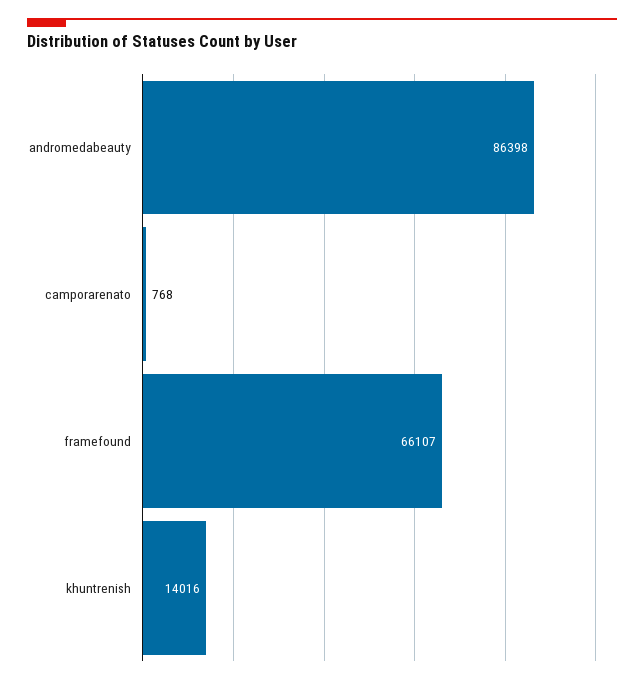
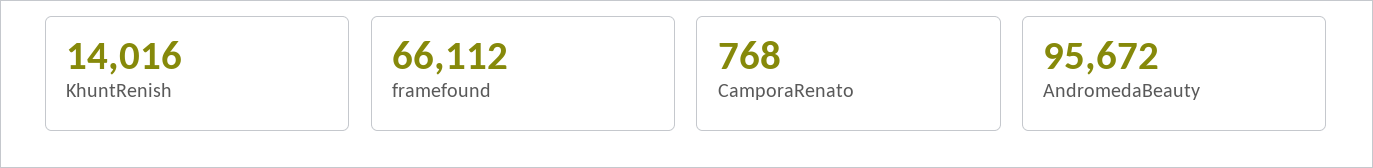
andromedabeauty: 86398 -> 95672
framefound: 66107 -> 66112

